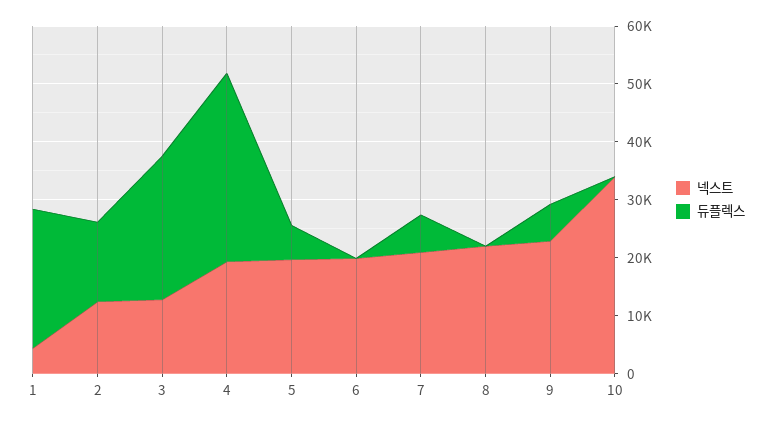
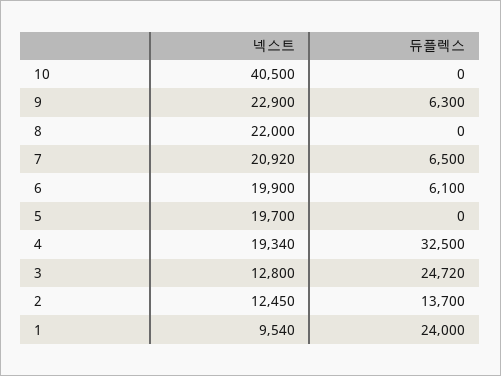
넥스트, 1: 4000 -> 9540
듀플렉스, 5: 6000 -> 0
듀플렉스, 6: 0 -> 6100
넥스트, 10: 34000 -> 40500

